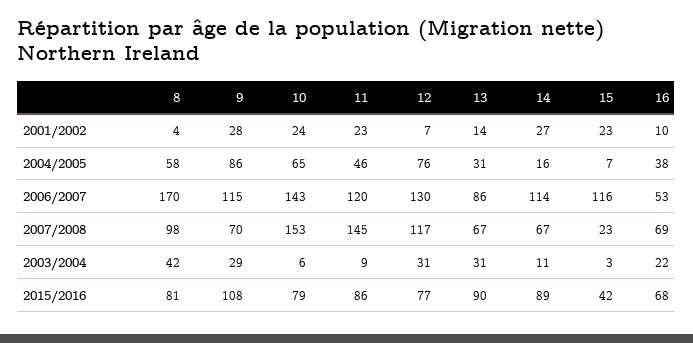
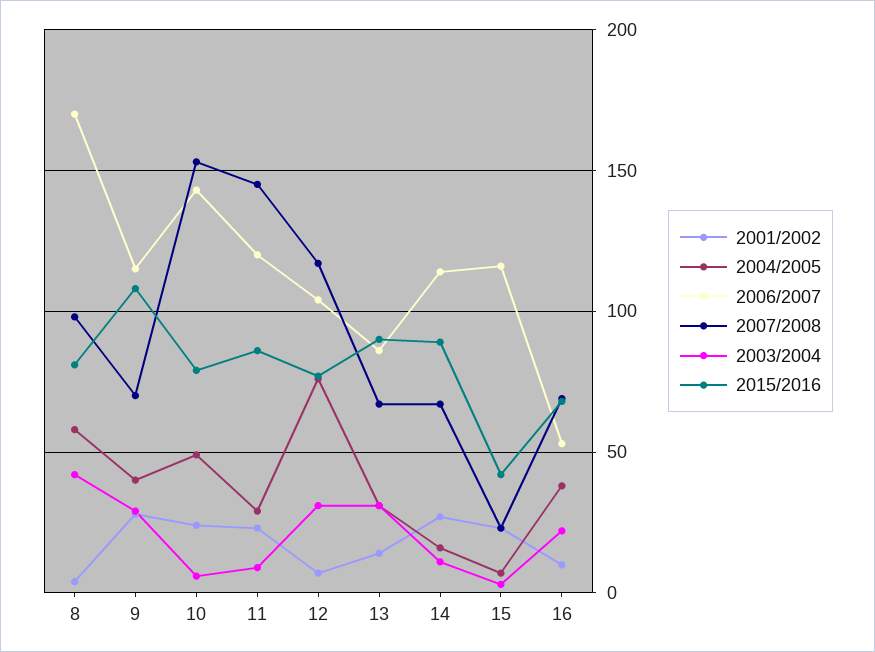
2004/2005, 9: 86 -> 40
2004/2005, 10: 65 -> 50
2004/2005, 11: 46 -> 30
2006/2007, 12: 130 -> 105

